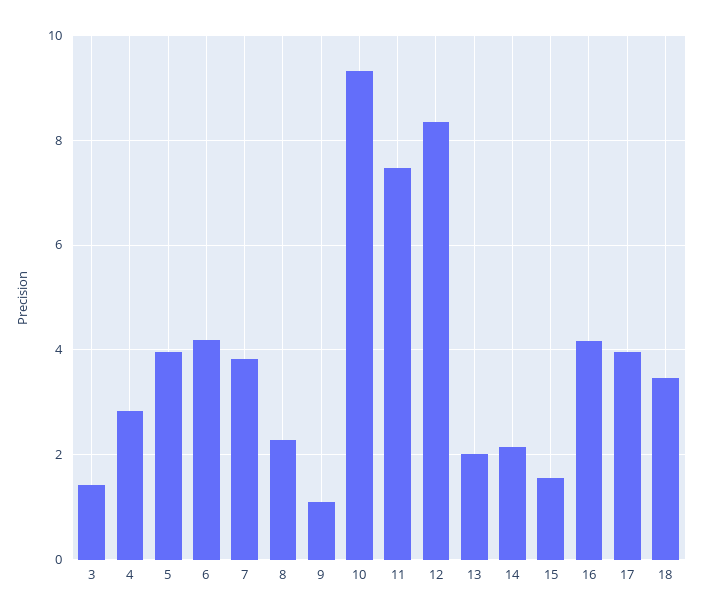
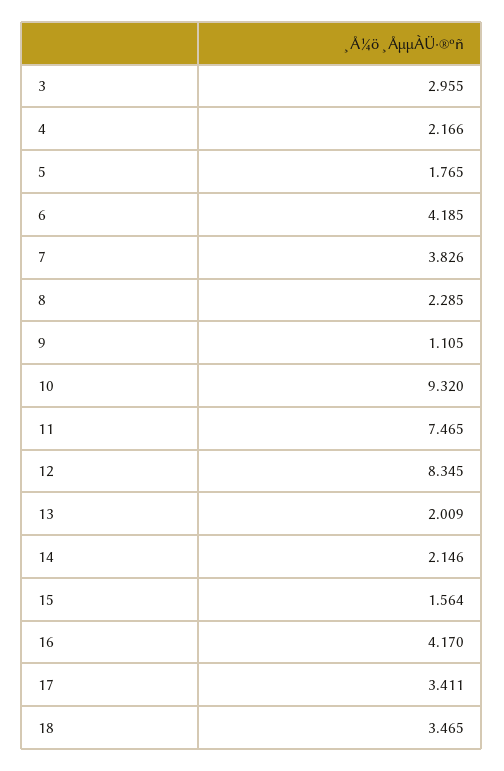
3: 1.4 -> 2.955
4: 2.8 -> 2.166
5: 4 -> 1.765
17: 4 -> 3.411

